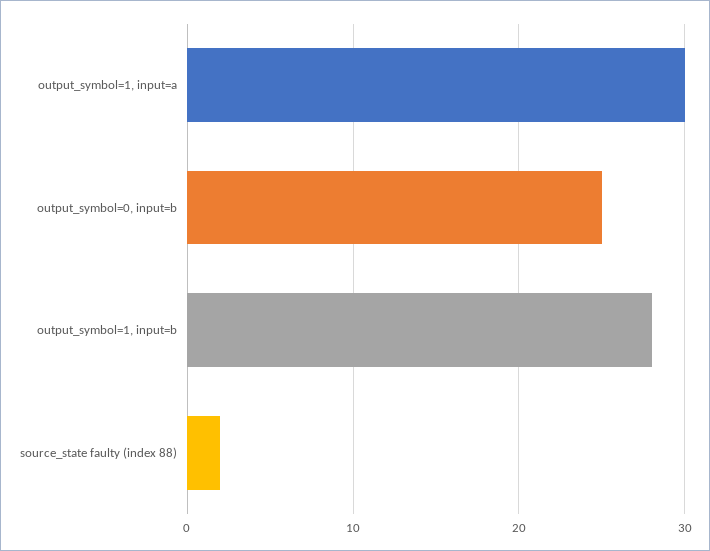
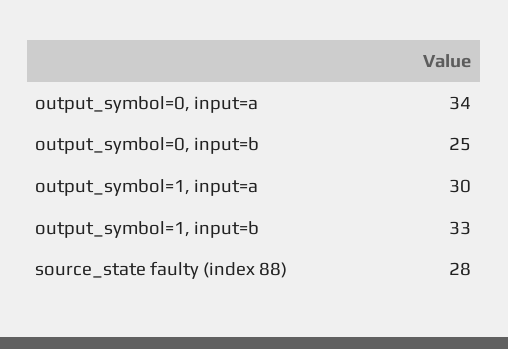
output_symbol=1, input=b: 28 -> 33
source_state faulty (index 88): 2 -> 28
output_symbol=0, input=a: none -> 34

